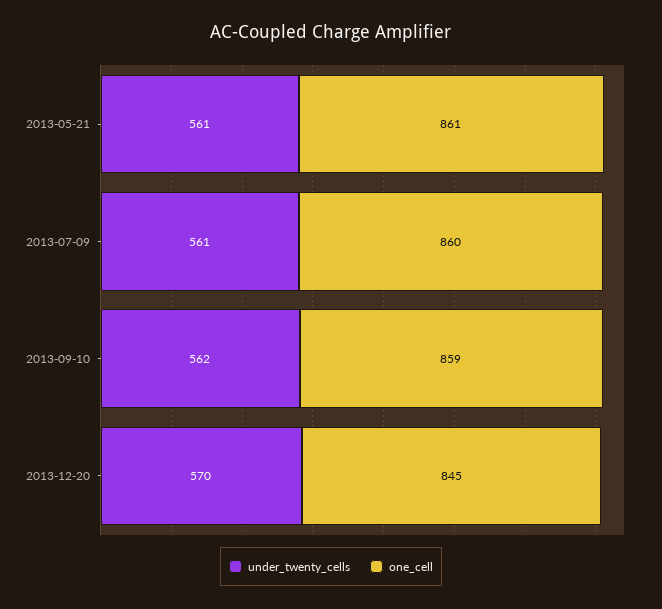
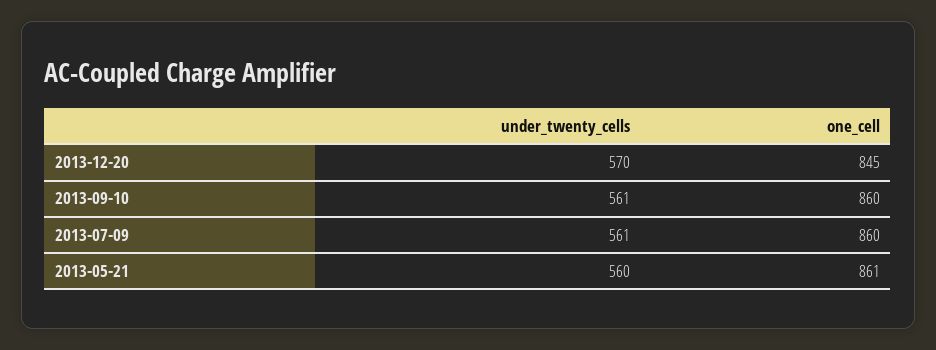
under_twenty_cells, 2013-05-21: 561 -> 560
under_twenty_cells, 2013-09-10: 562 -> 561
one_cell, 2013-09-10: 859 -> 860

